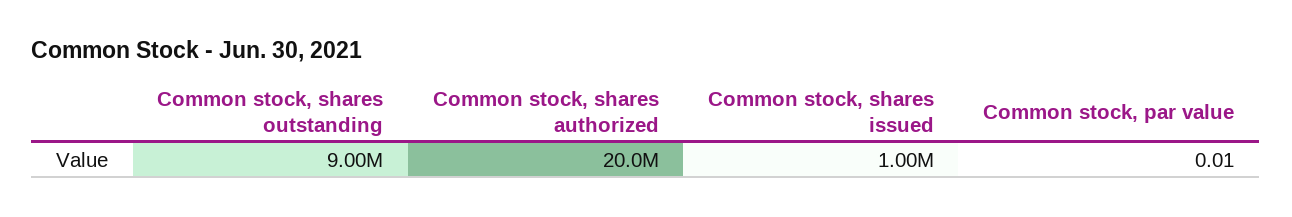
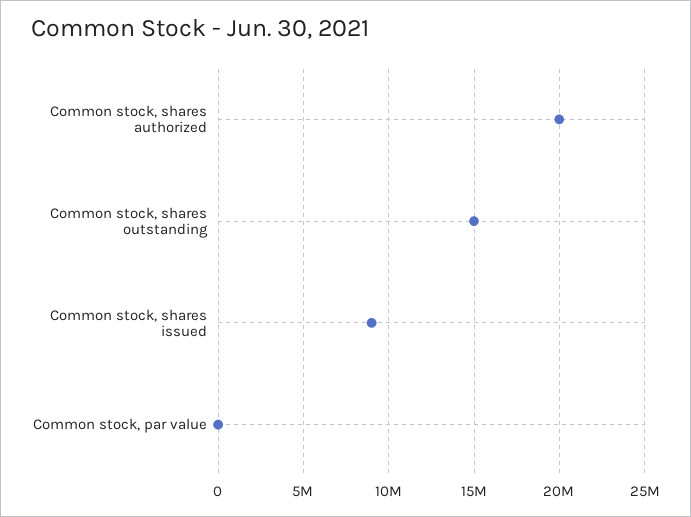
Common stock, shares outstanding: 9000000 -> 15000000
Common stock, shares issued: 1000000 -> 9000000

